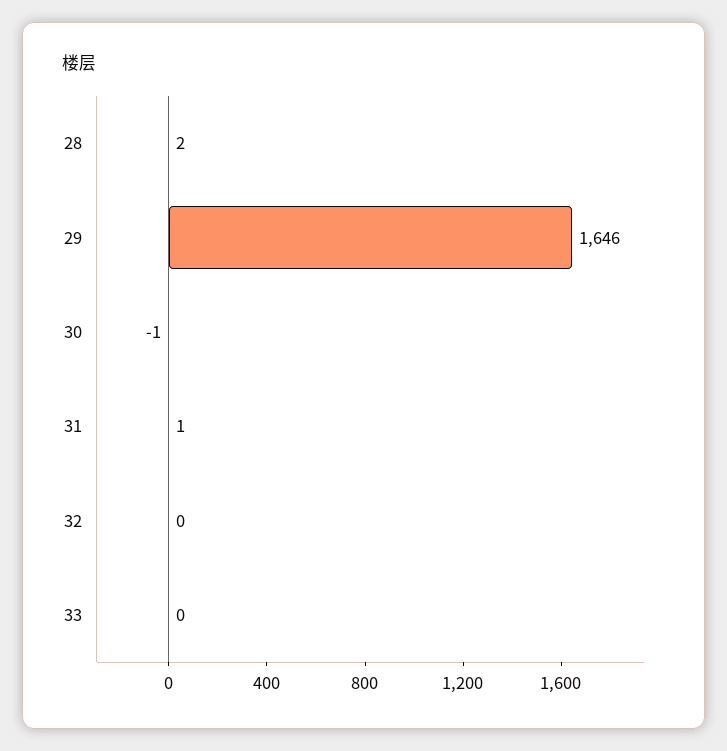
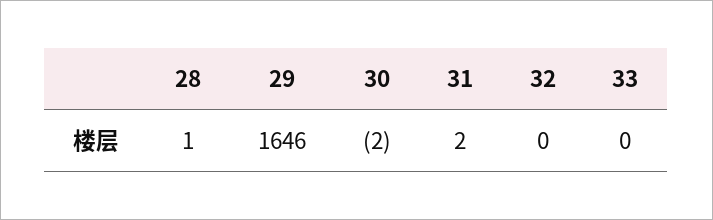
28: 2 -> 1
30: -1 -> -2
31: 1 -> 2

